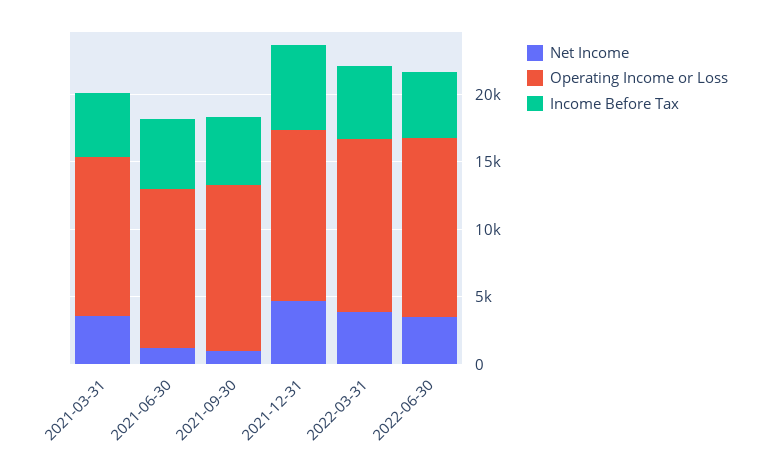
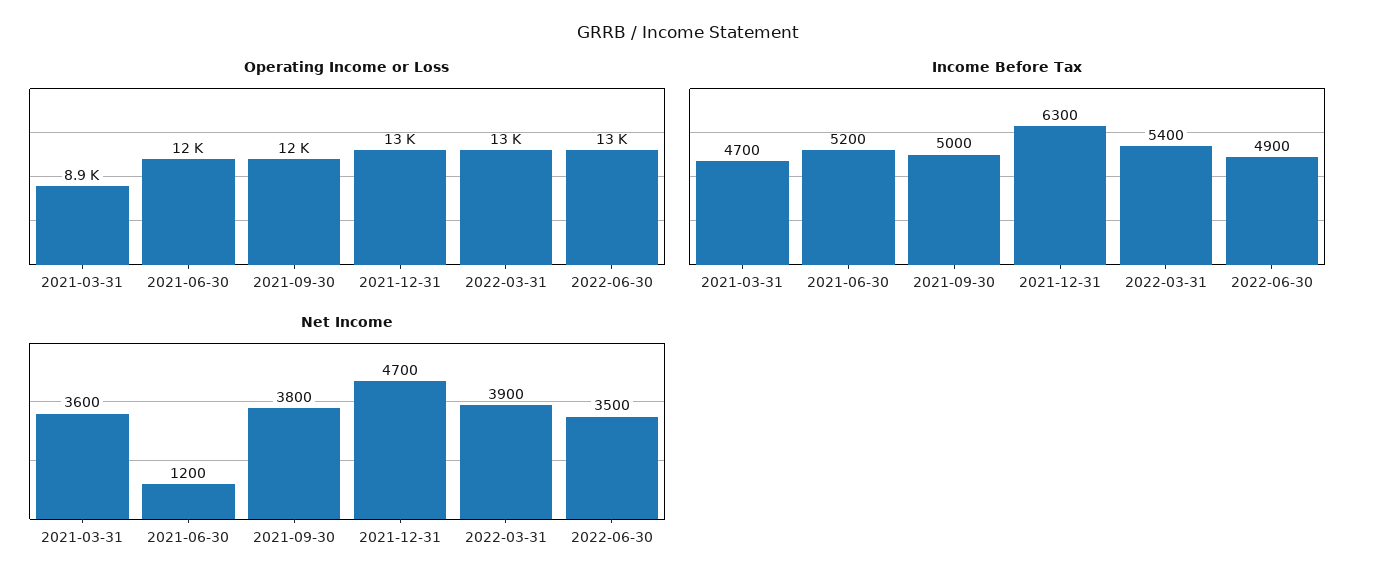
Operating Income or Loss, 2021-03-31: 12000 -> 8900
Net Income, 2021-09-30: 1000 -> 3800

